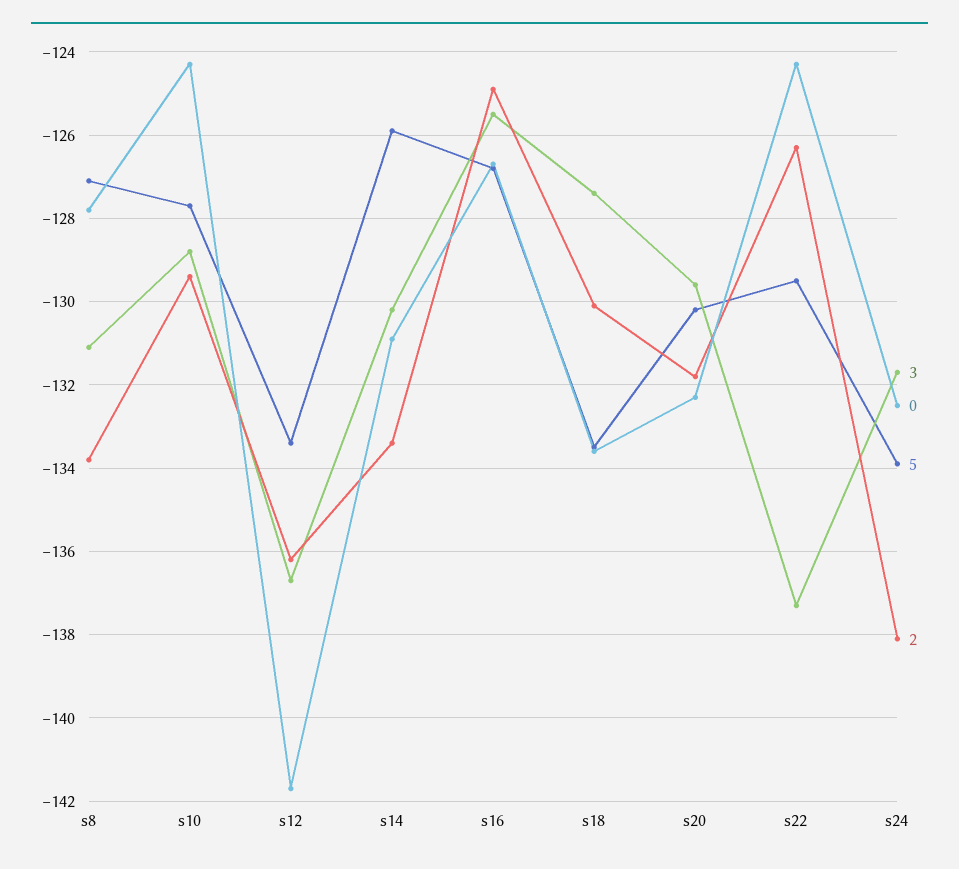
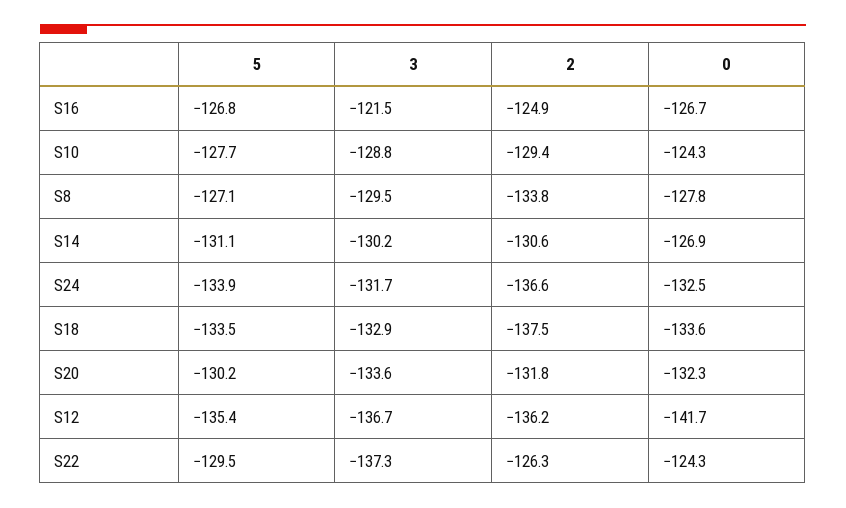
3, s8: -131 -> -129.5
5, s12: -133.5 -> -135.4
0, s14: -131 -> -126.9
5, s14: -126 -> -131.1
2, s14: -133.5 -> -130.6
3, s16: -125.5 -> -121.5
3, s18: -127.5 -> -132.9
2, s18: -130 -> -137.5
3, s20: -129.5 -> -133.6
2, s24: -138 -> -136.6

